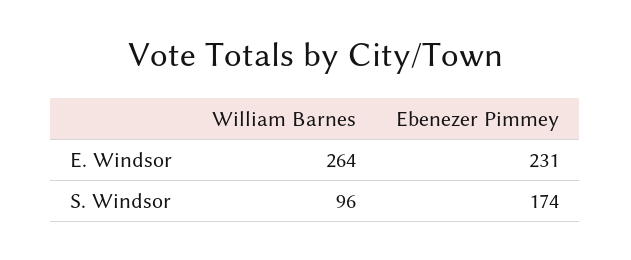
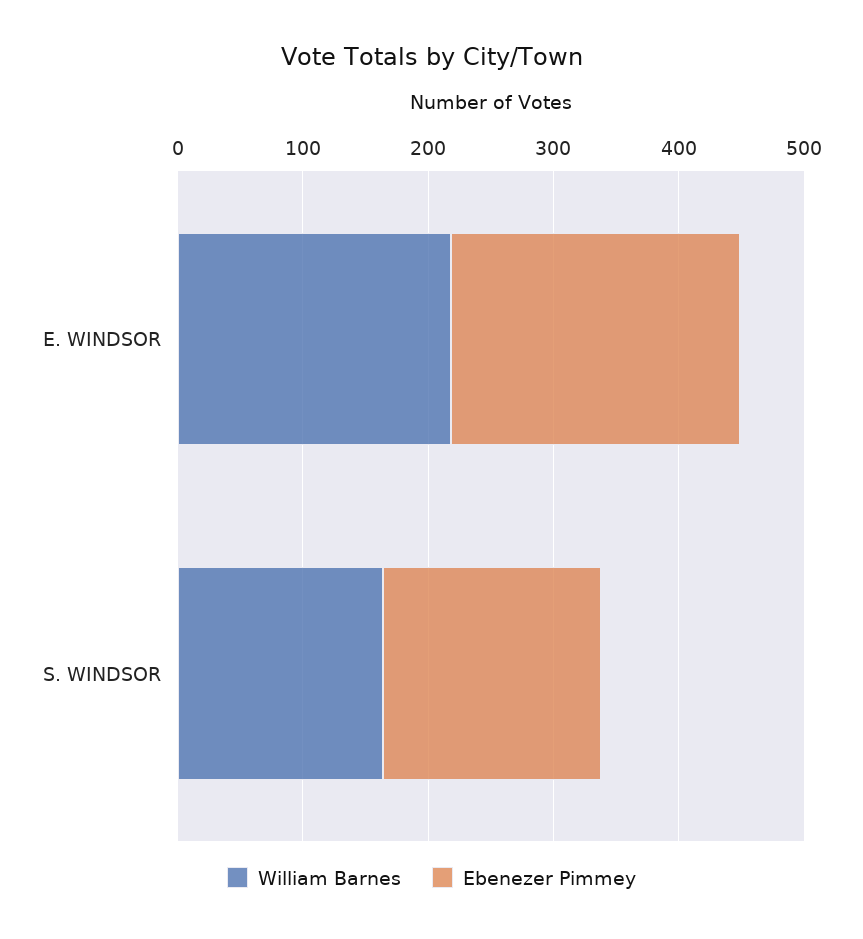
William Barnes, E. Windsor: 264 -> 220
William Barnes, S. Windsor: 96 -> 160

